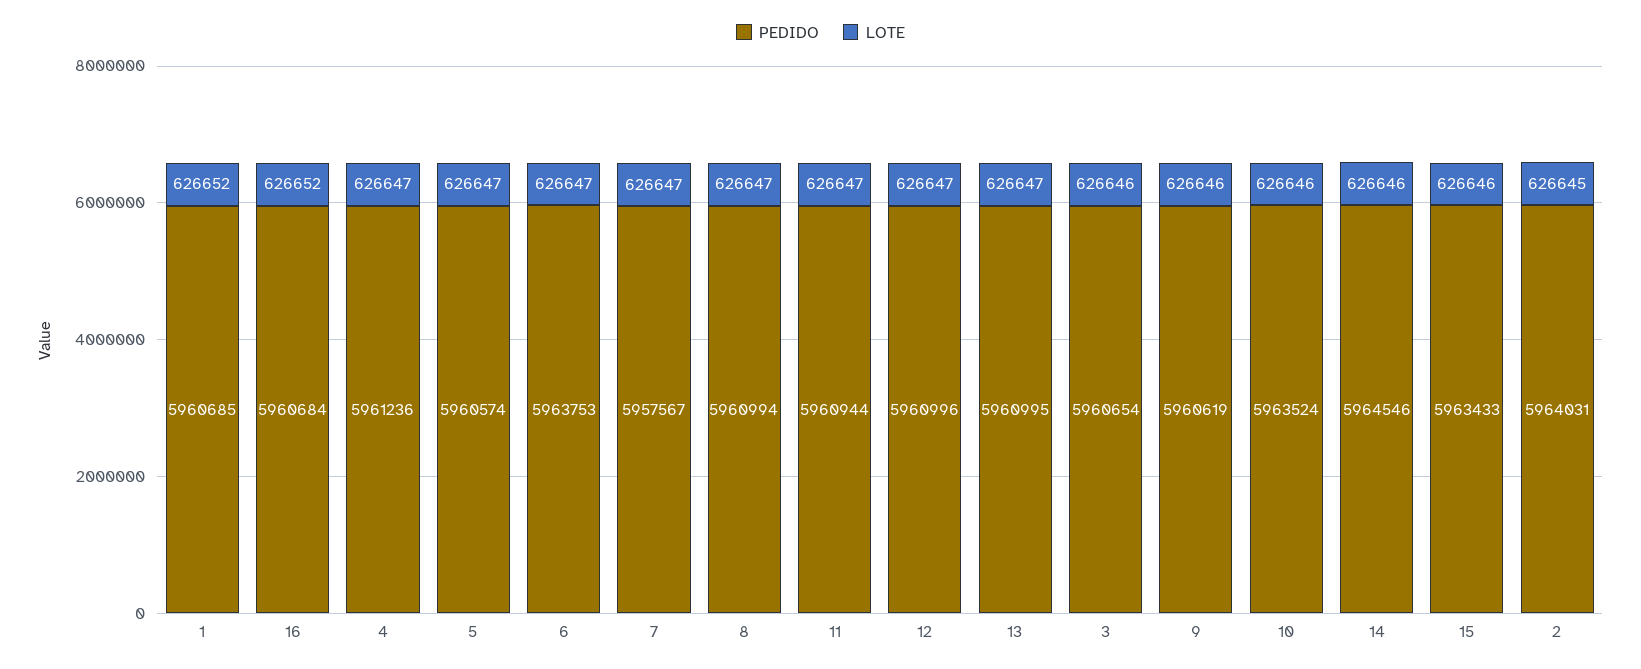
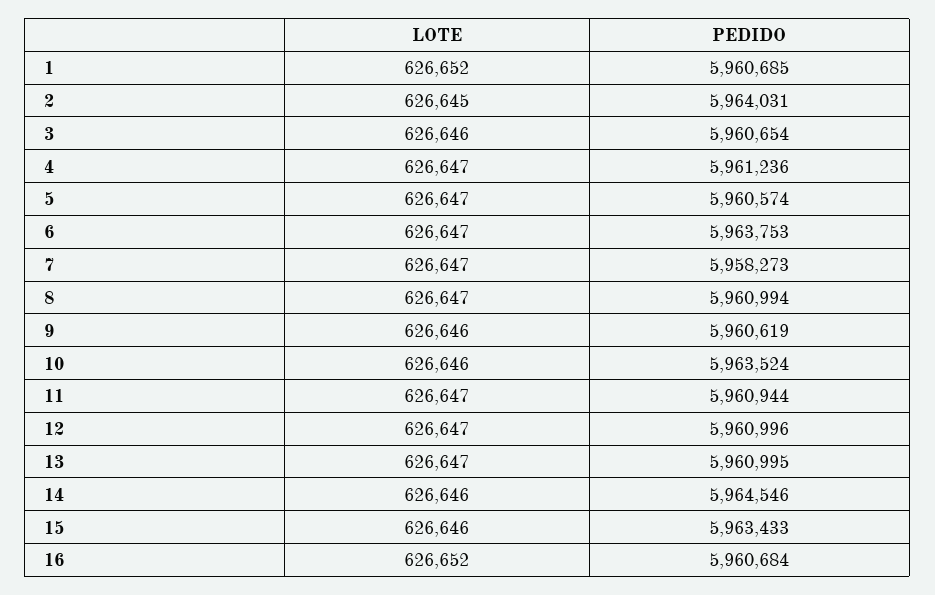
PEDIDO, 7: 5957567 -> 5958273

